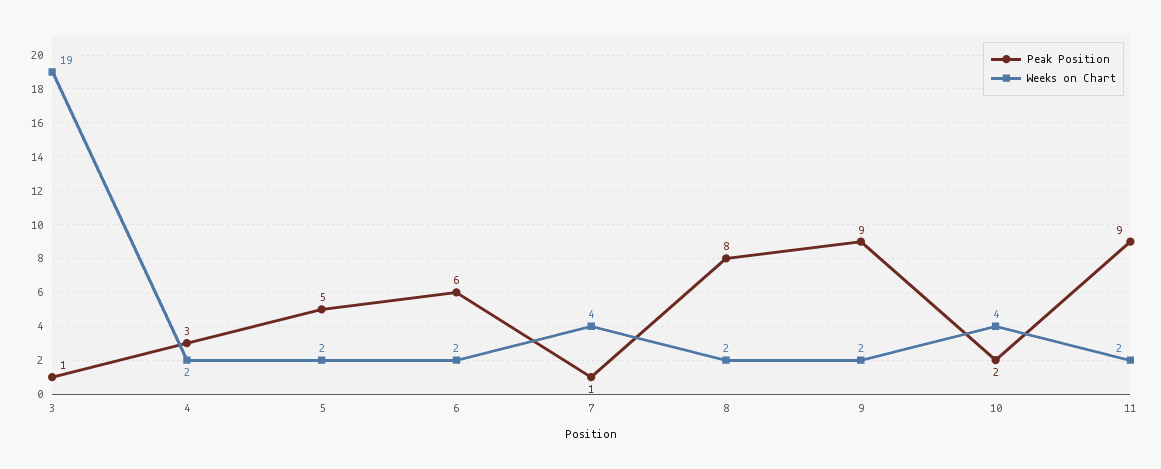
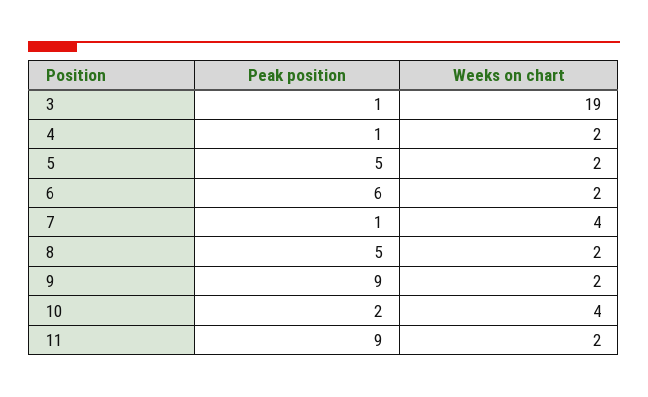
Peak Position, 4: 3 -> 1
Peak Position, 8: 8 -> 5

